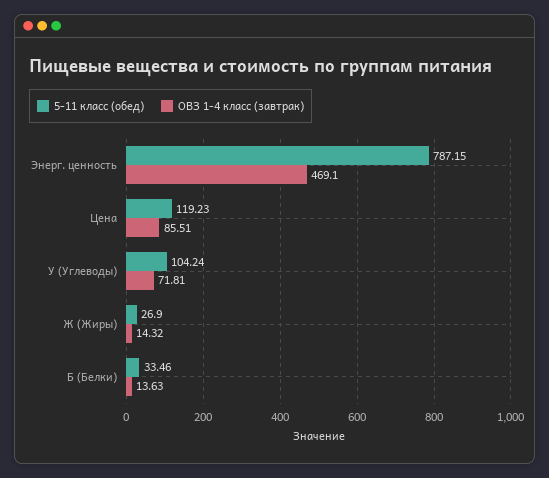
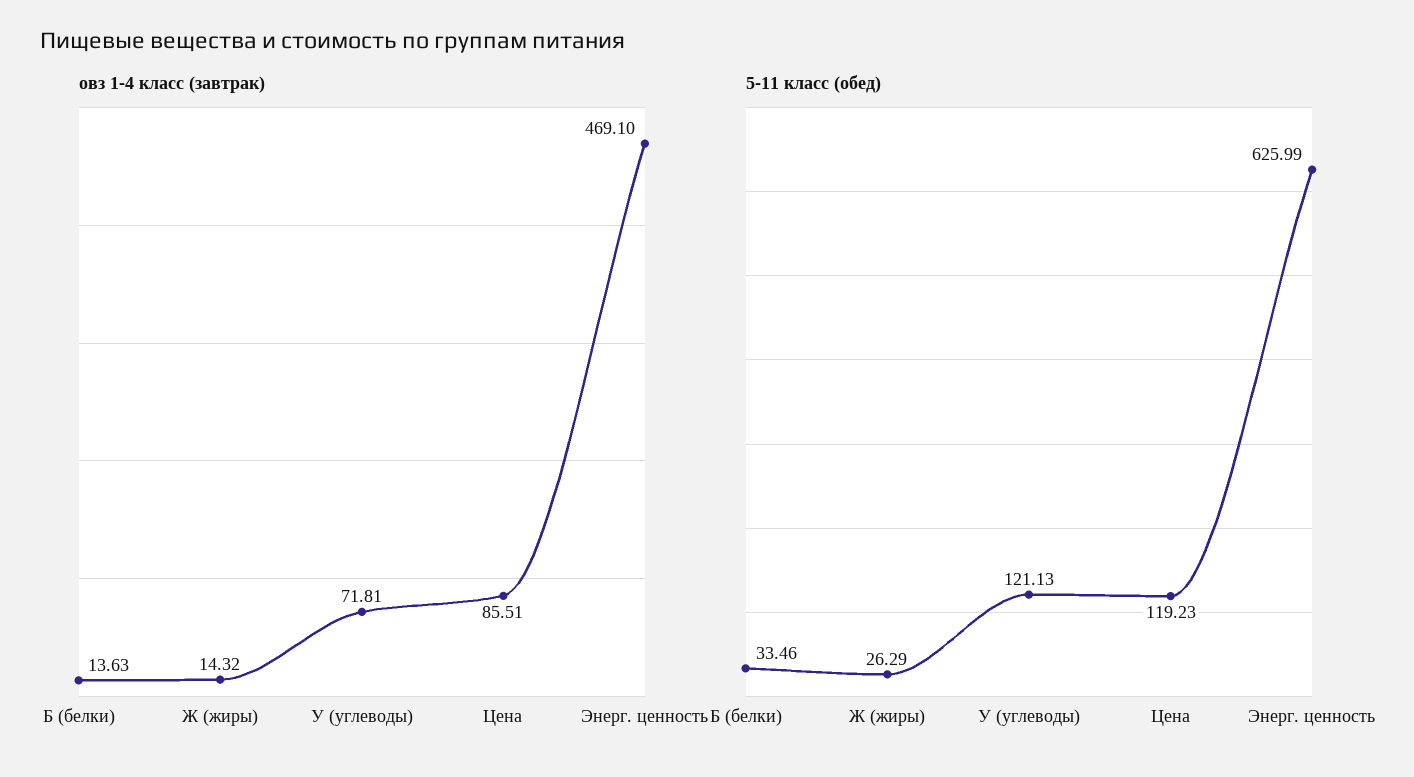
5-11 класс (обед), Энерг. ценность: 787.15 -> 625.99
5-11 класс (обед), У (Углеводы): 104.24 -> 121.13
5-11 класс (обед), Ж (Жиры): 26.9 -> 26.29

